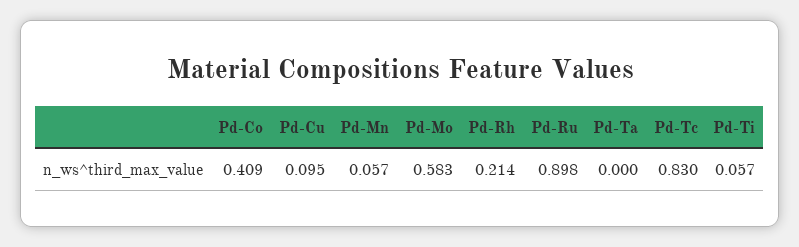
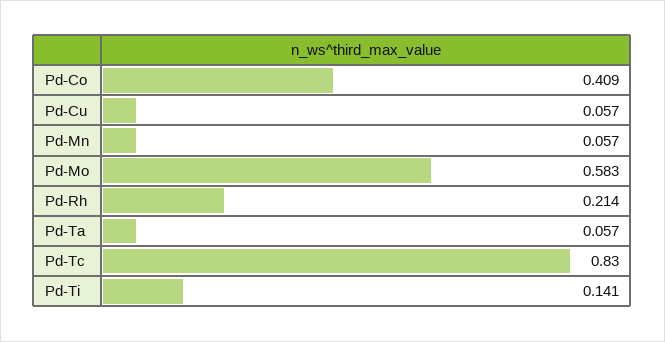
Pd-Cu: 0.095 -> 0.057
Pd-Ru: 0.898 -> none
Pd-Ta: 0 -> 0.057
Pd-Ti: 0.057 -> 0.141

